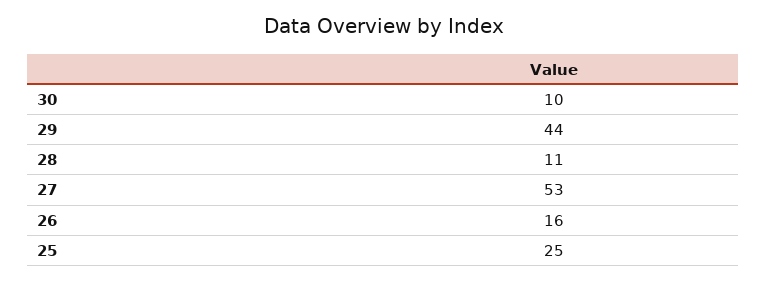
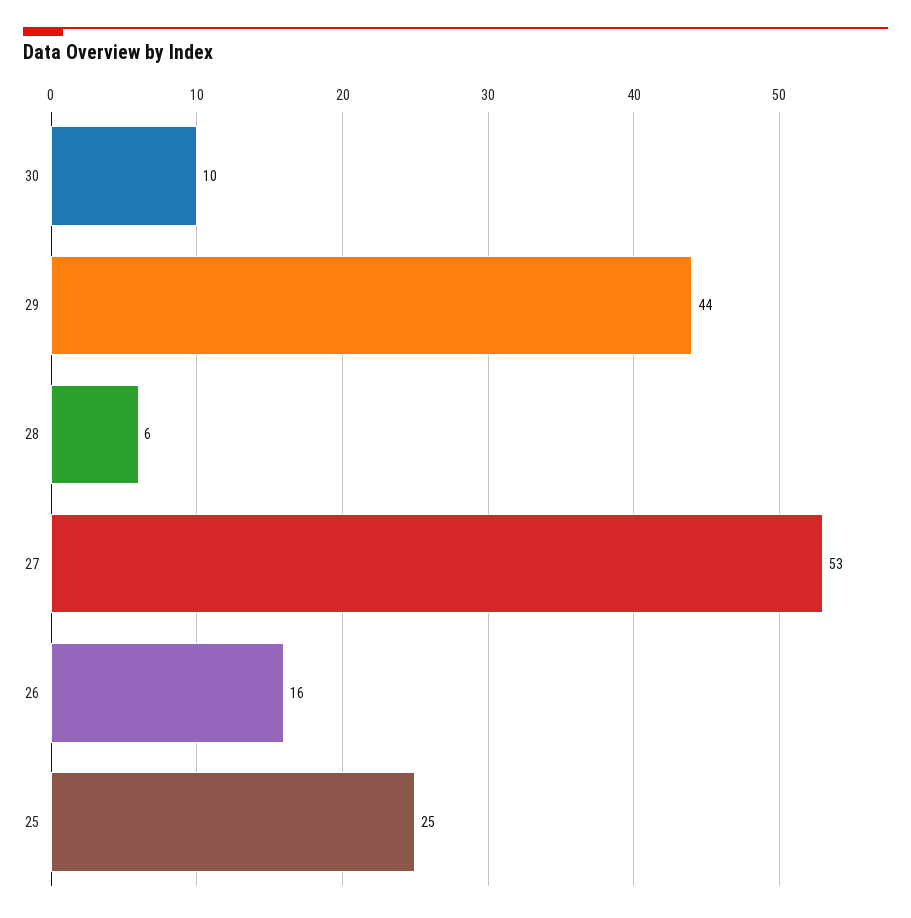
28: 11 -> 6

